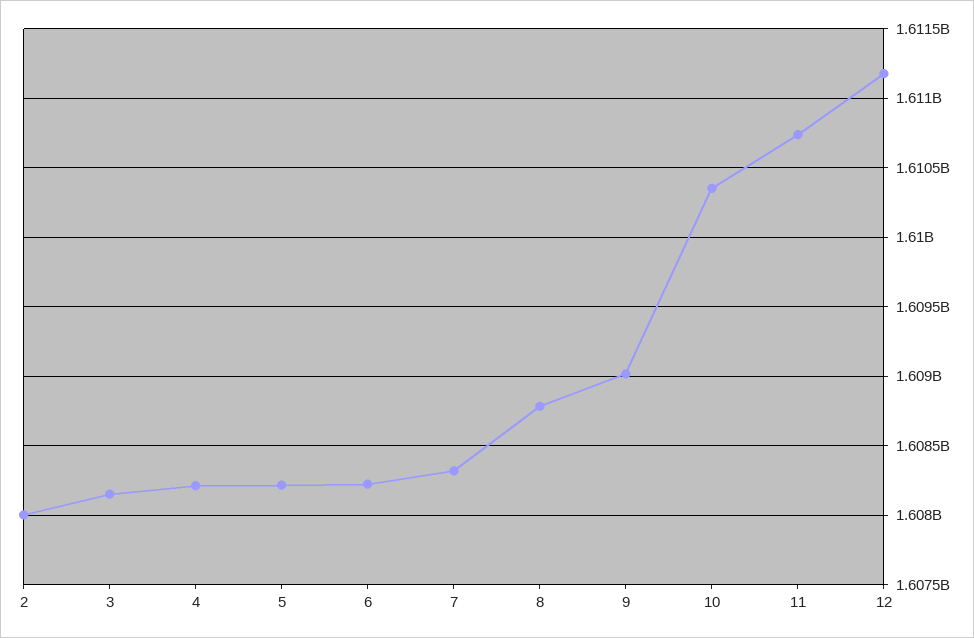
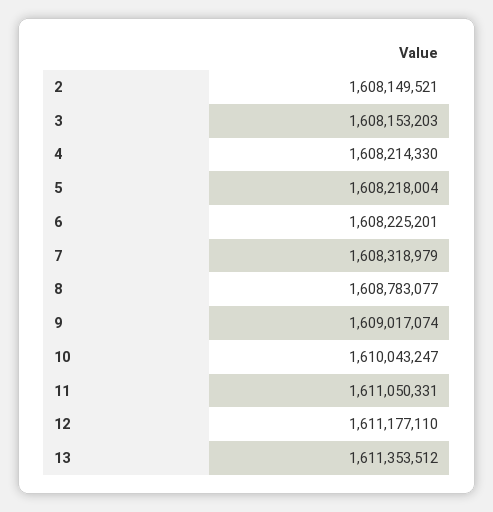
2: 1608000000 -> 1608149521
10: 1610350000 -> 1610043247
11: 1610750000 -> 1611050331
13: none -> 1611353512

